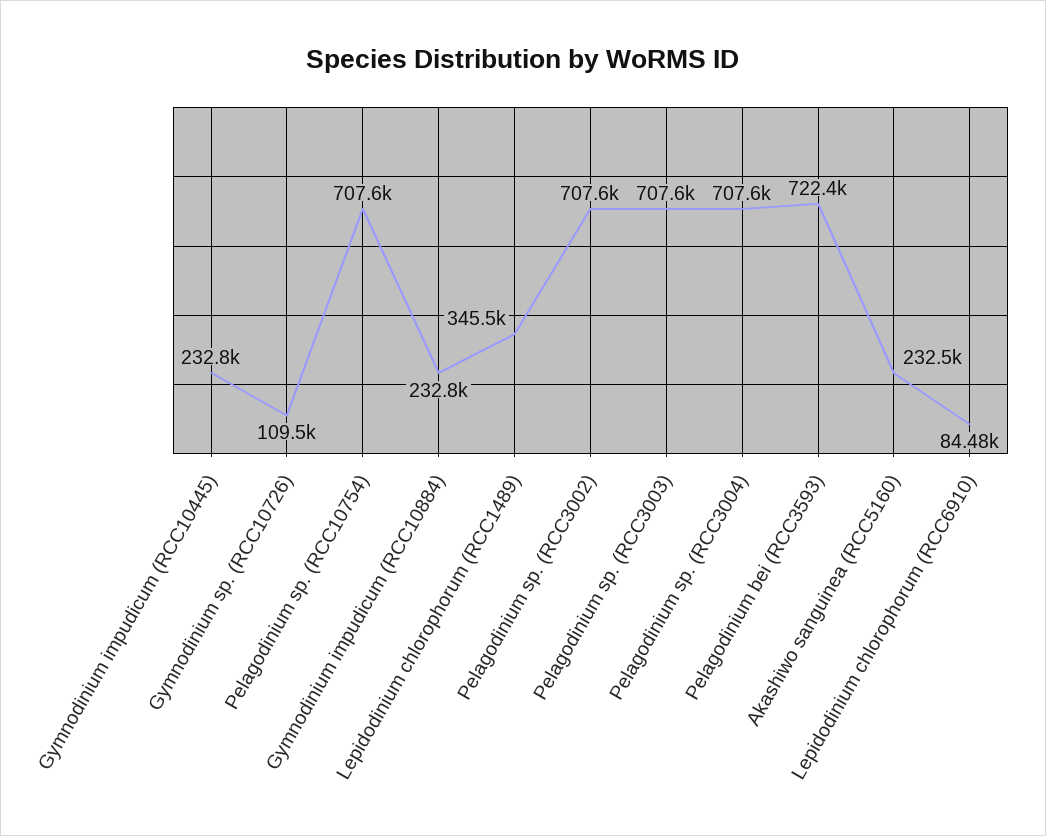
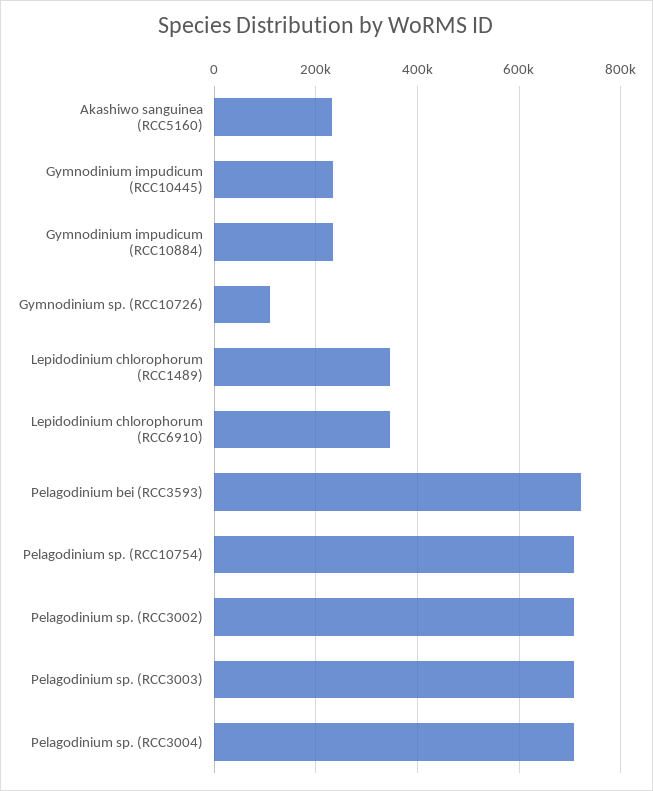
Lepidodinium chlorophorum (RCC6910): 84480 -> 340000

